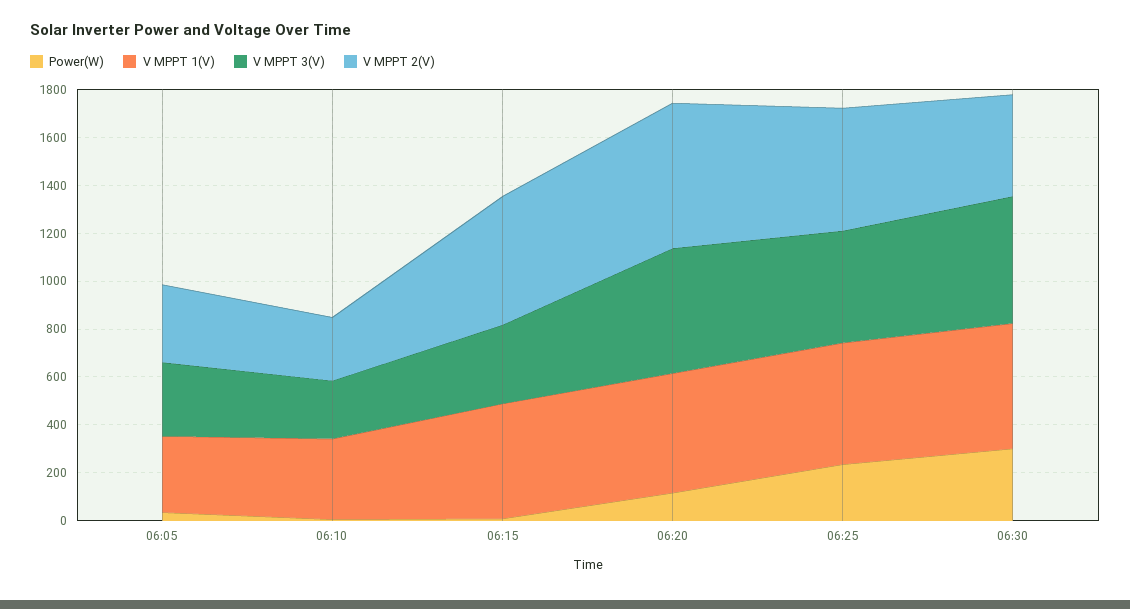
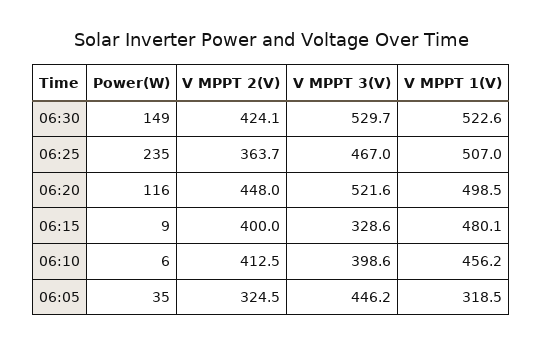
V MPPT 3(V), 06:05: 300 -> 446.2
V MPPT 1(V), 06:10: 350 -> 456.2
V MPPT 3(V), 06:10: 250 -> 398.6
V MPPT 2(V), 06:10: 250 -> 412.5
V MPPT 2(V), 06:15: 550 -> 400
V MPPT 2(V), 06:20: 600 -> 448
V MPPT 2(V), 06:25: 500 -> 363.7
Power(W), 06:30: 300 -> 149

